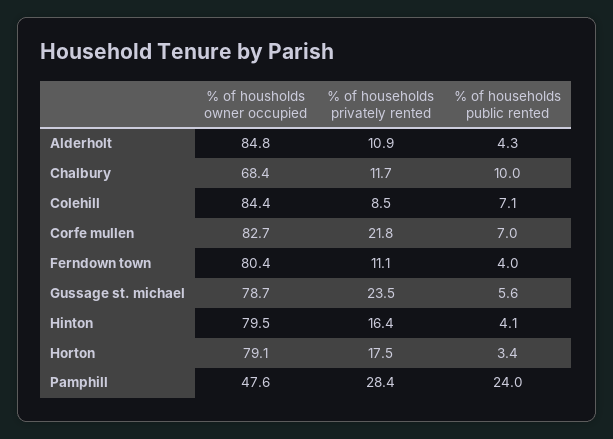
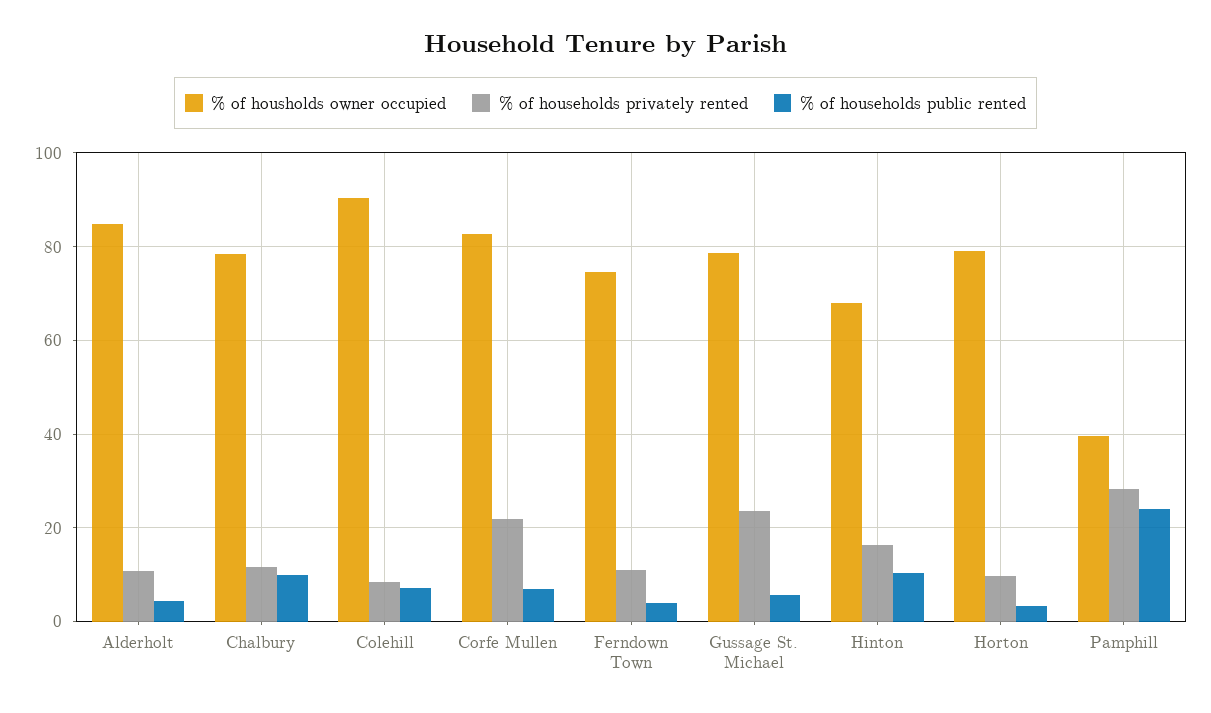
% of housholds owner occupied, Chalbury: 68.4 -> 78
% of housholds owner occupied, Colehill: 84.4 -> 90
% of housholds owner occupied, Ferndown town: 80.4 -> 74
% of housholds owner occupied, Hinton: 79.5 -> 68
% of households public rented, Hinton: 4.1 -> 10
% of households privately rented, Horton: 17.5 -> 10
% of housholds owner occupied, Pamphill: 47.6 -> 40

